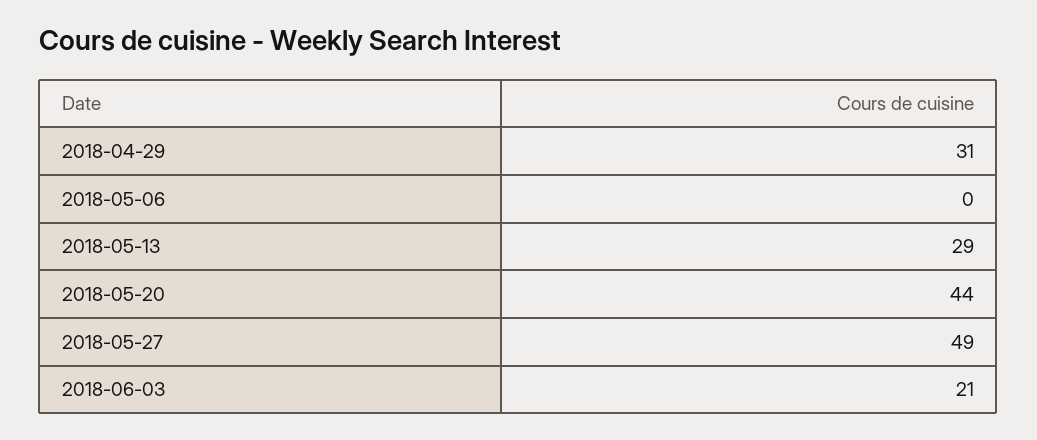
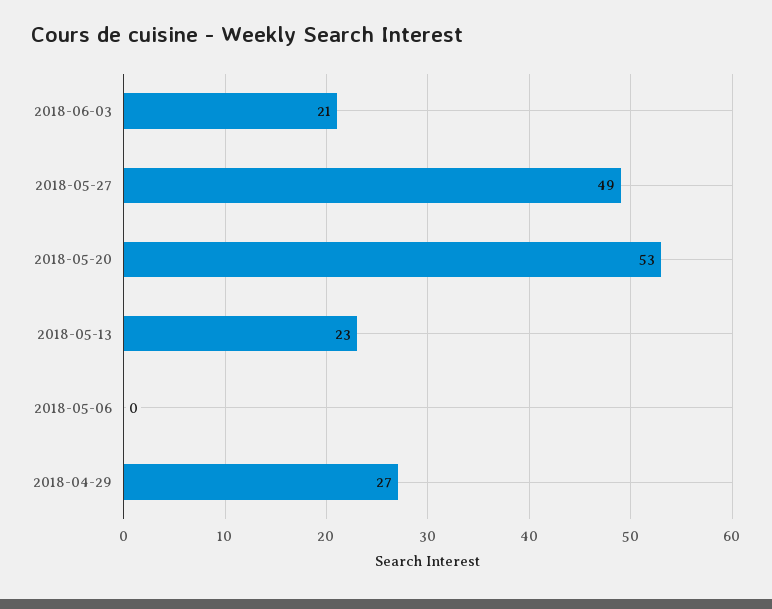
2018-04-29: 31 -> 27
2018-05-13: 29 -> 23
2018-05-20: 44 -> 53

